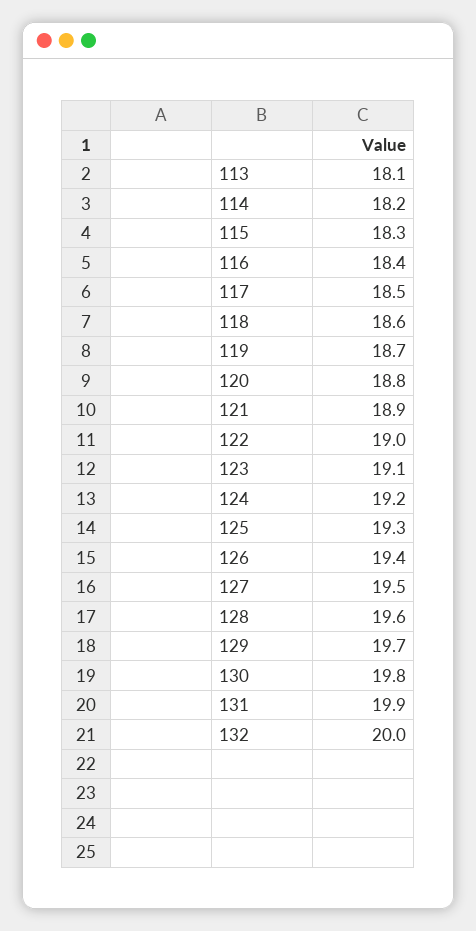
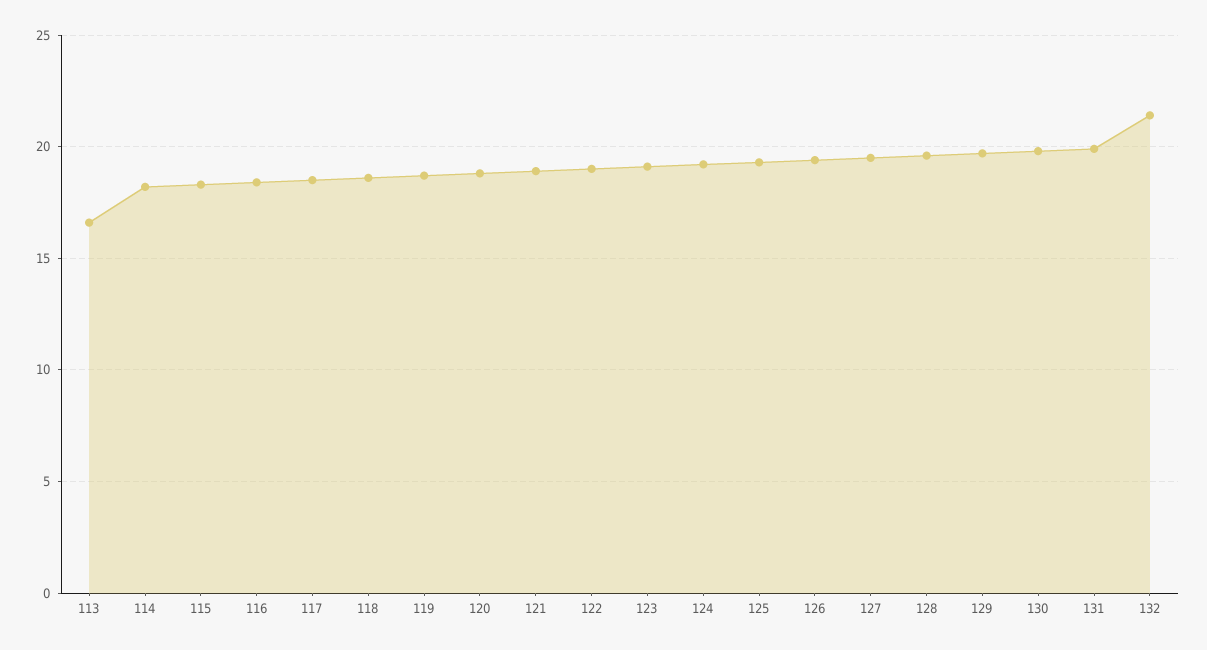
113: 18.1 -> 16.5
132: 20 -> 21.5

